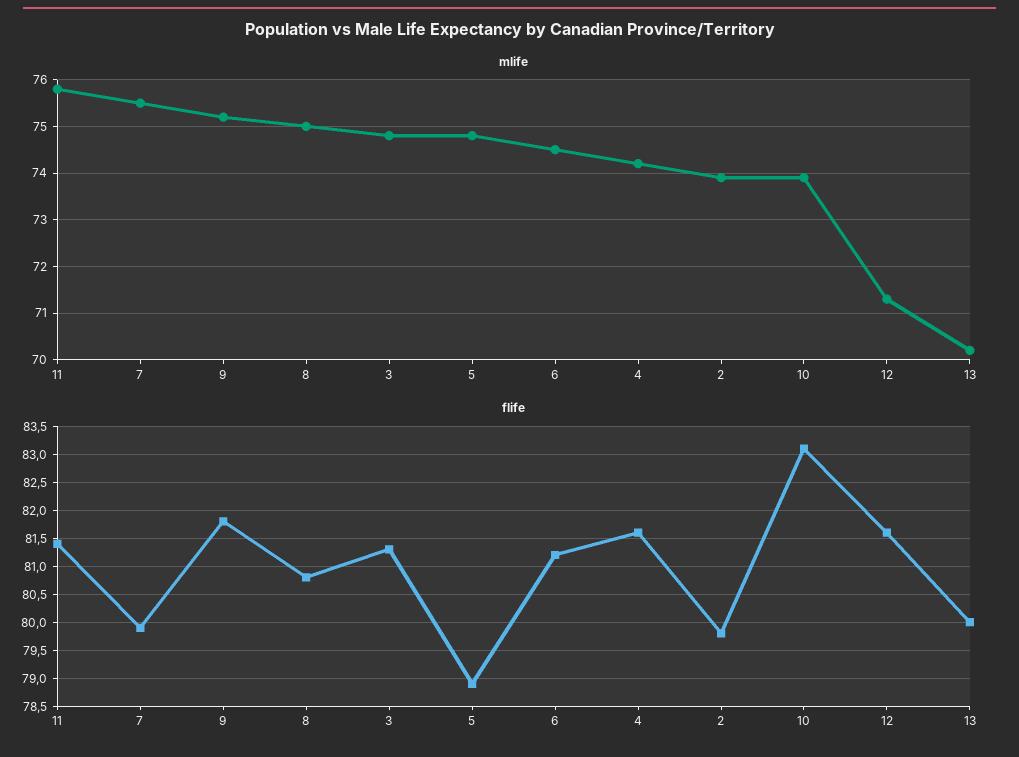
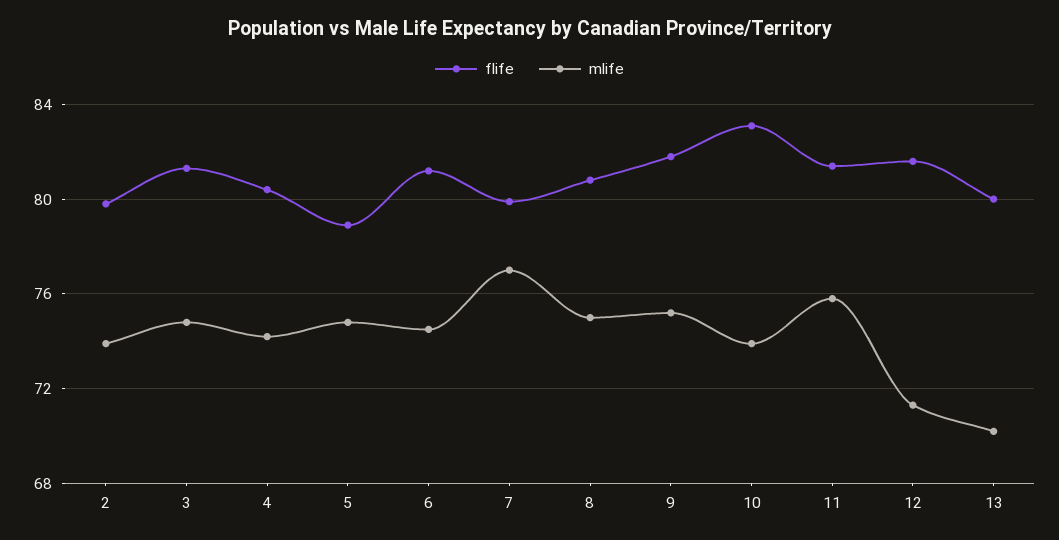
mlife, 7: 75.5 -> 77
flife, 4: 81.5 -> 80.5

